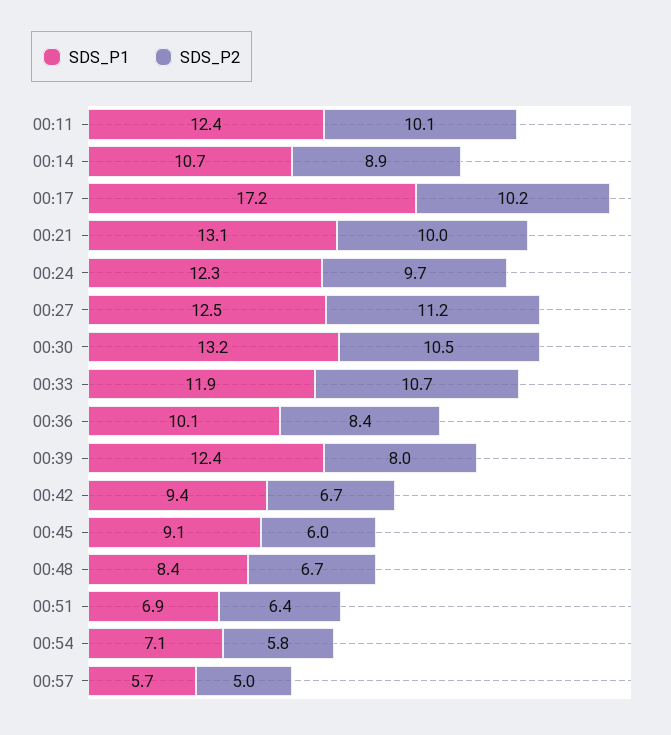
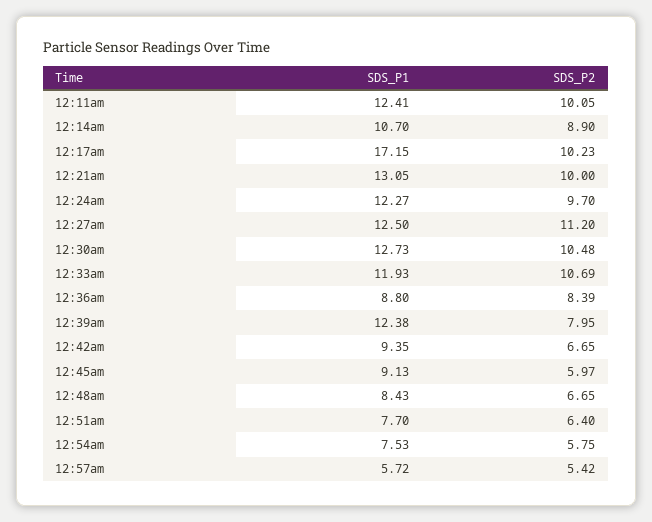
SDS_P1, 00:30: 13.2 -> 12.73
SDS_P1, 00:36: 10.1 -> 8.8
SDS_P1, 00:51: 6.9 -> 7.7
SDS_P1, 00:54: 7.1 -> 7.53
SDS_P2, 00:57: 5 -> 5.42

